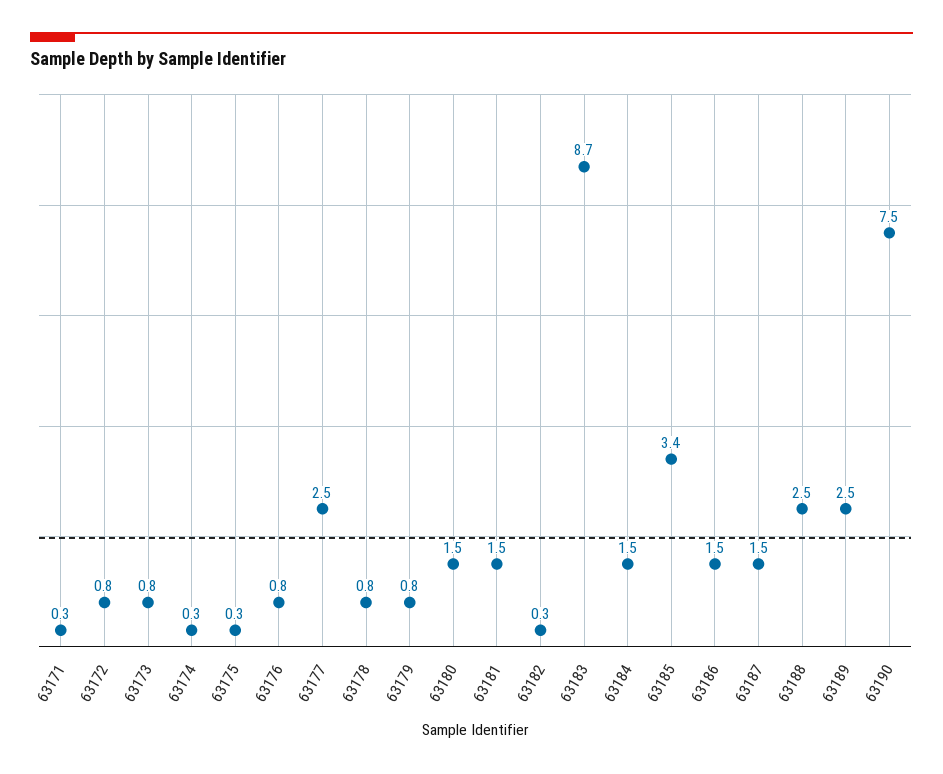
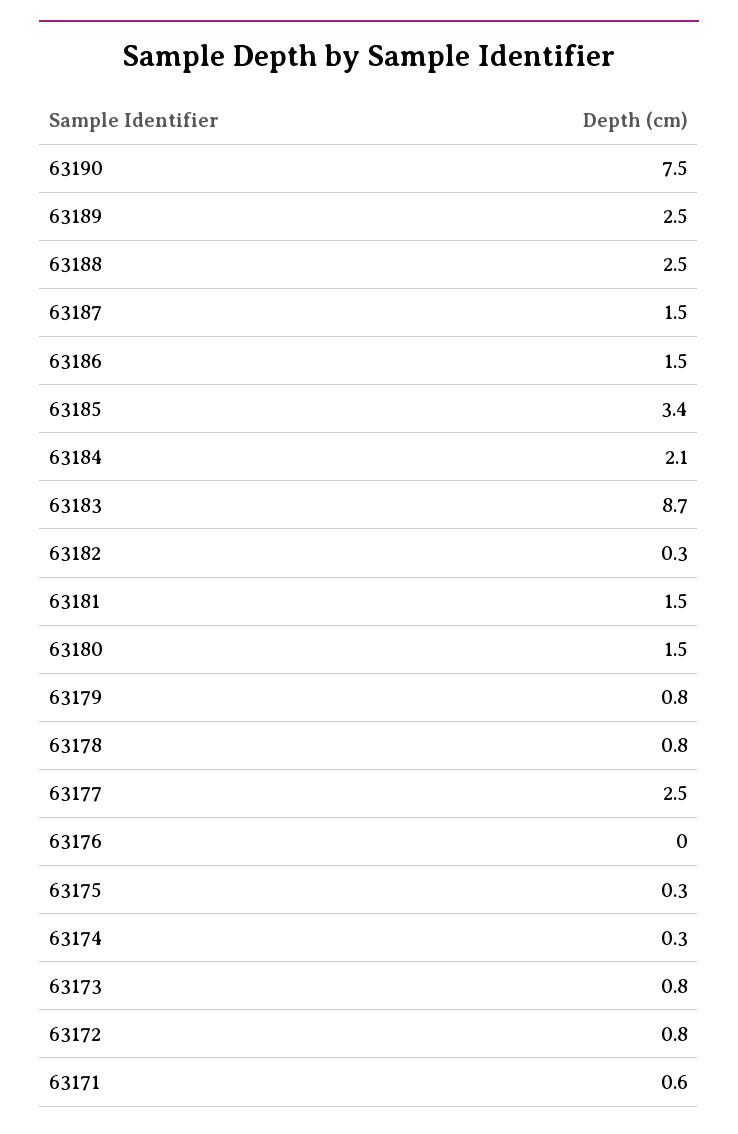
63171: 0.3 -> 0.6
63176: 0.8 -> 0
63184: 1.5 -> 2.1

